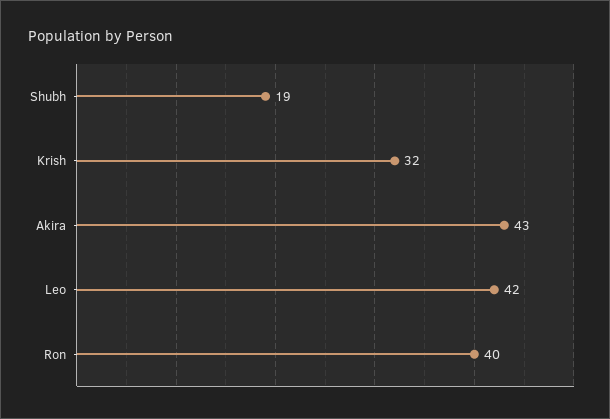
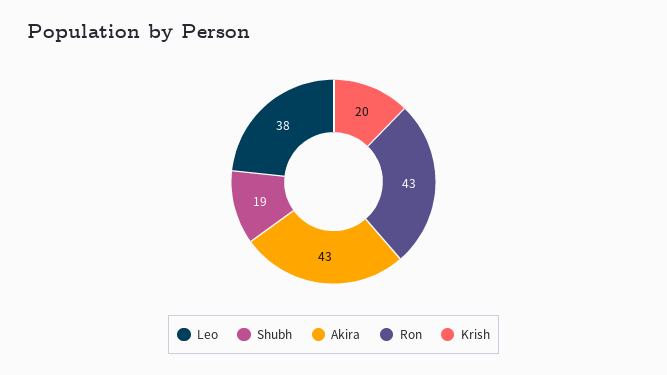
Krish: 32 -> 20
Leo: 42 -> 38
Ron: 40 -> 43

